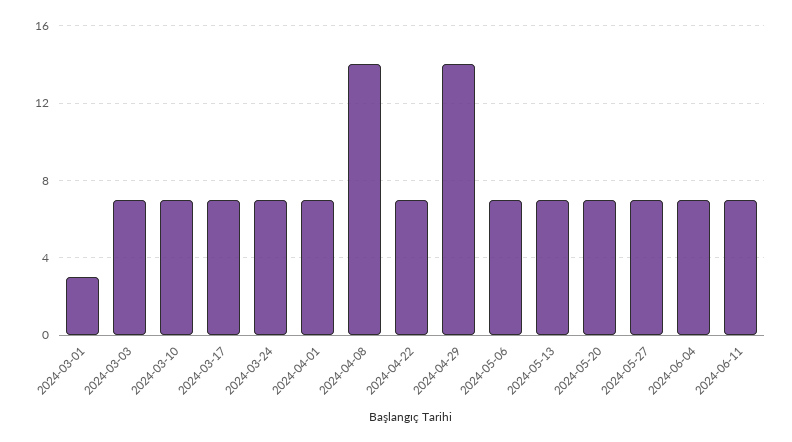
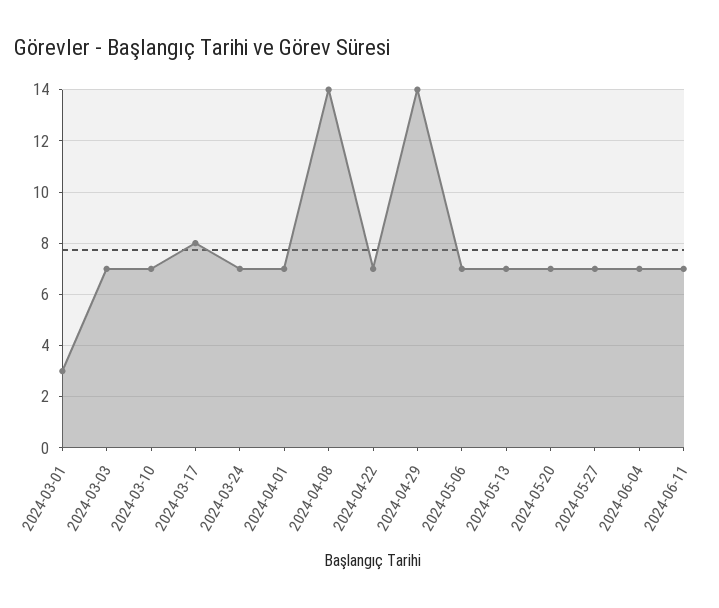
2024-03-17: 7 -> 8

